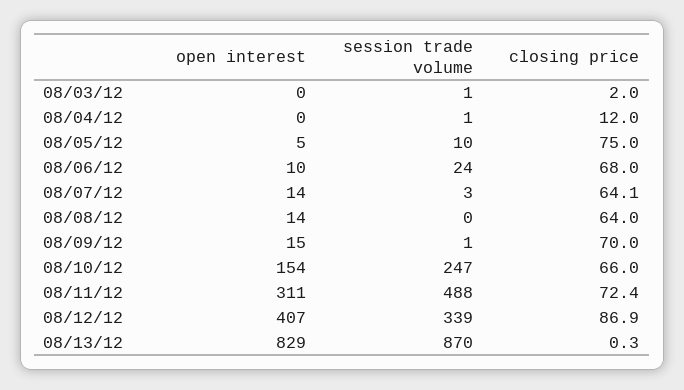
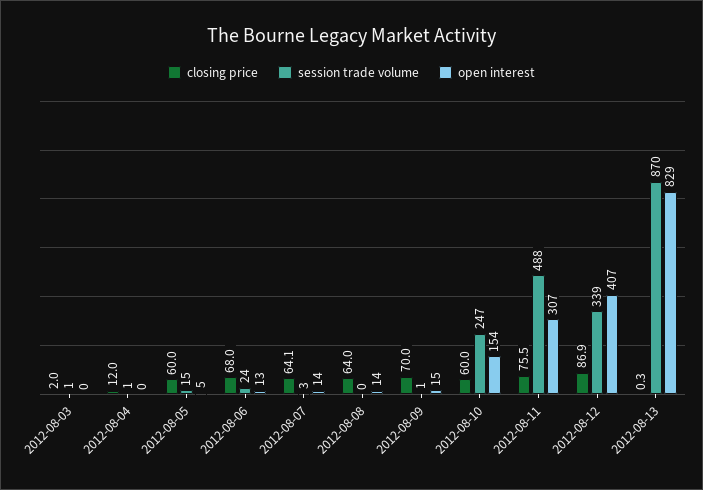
session trade volume, 08/05/12: 10 -> 15
closing price, 08/05/12: 75 -> 60
open interest, 08/06/12: 10 -> 13
closing price, 08/10/12: 66 -> 60
open interest, 08/11/12: 311 -> 307
closing price, 08/11/12: 72.4 -> 75.5

